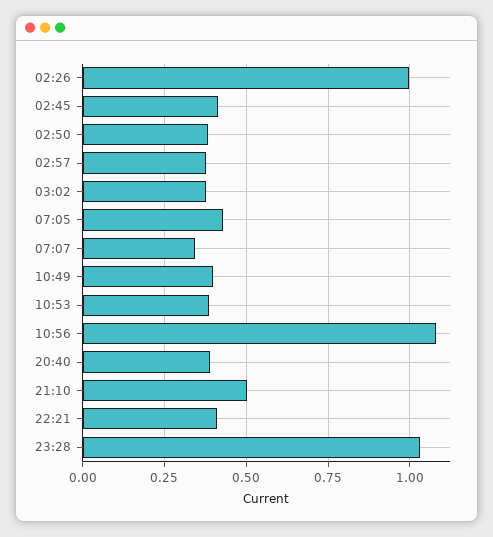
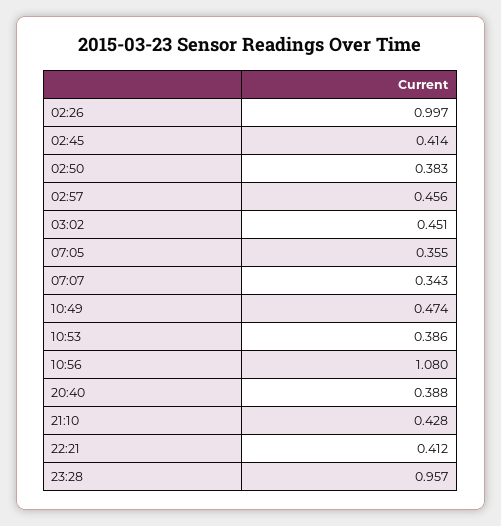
02:57: 0.375 -> 0.456
03:02: 0.375 -> 0.451
07:05: 0.425 -> 0.355
10:49: 0.4 -> 0.474
21:10: 0.5 -> 0.428
23:28: 1.025 -> 0.957

